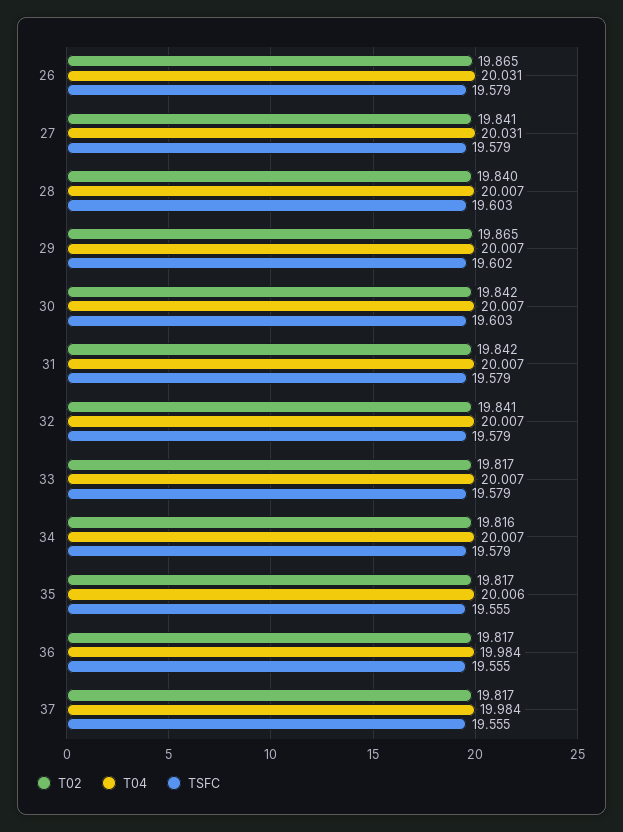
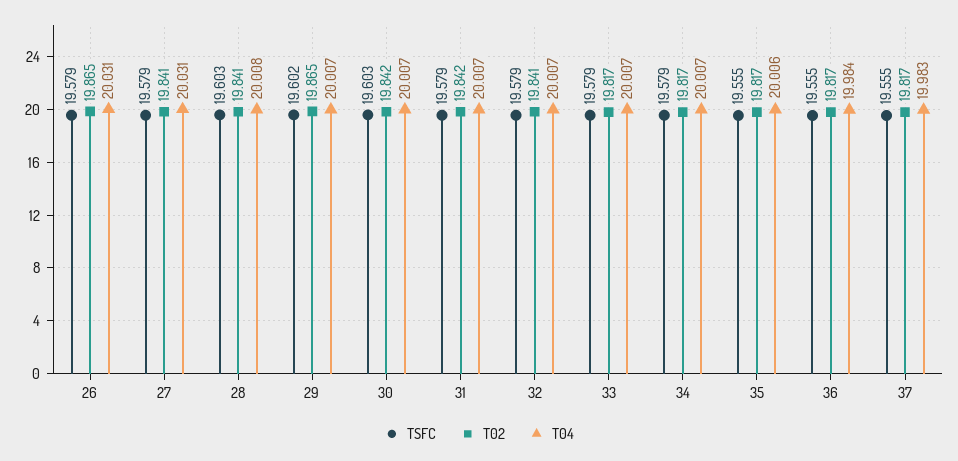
T02, 28: 19.84 -> 19.841
T04, 28: 20.007 -> 20.008
T02, 34: 19.816 -> 19.817
T04, 37: 19.984 -> 19.983

